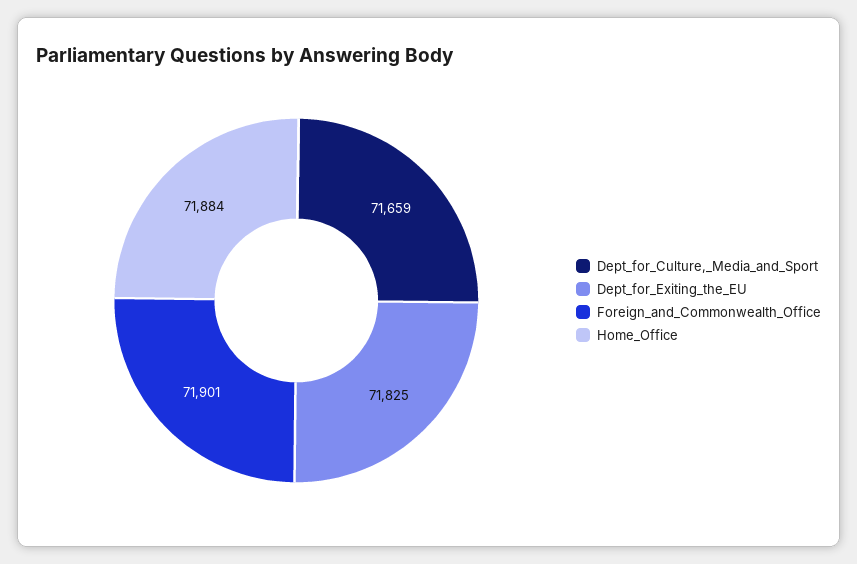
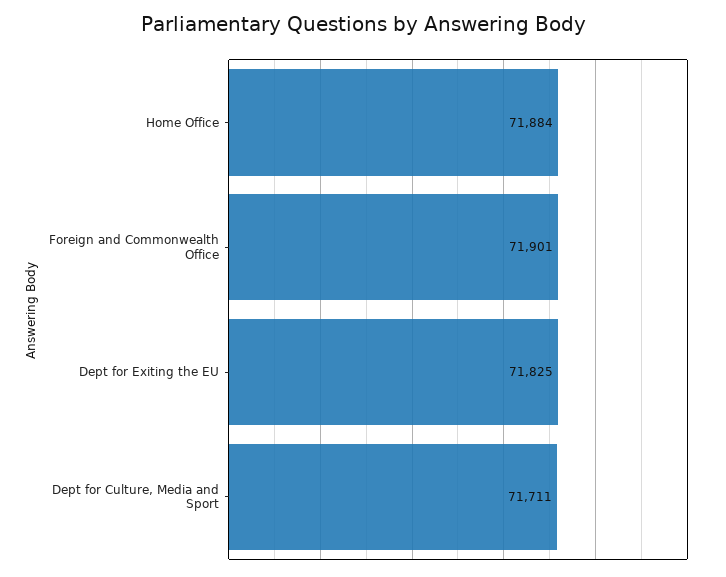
Dept_for_Culture,_Media_and_Sport: 71659 -> 71711

